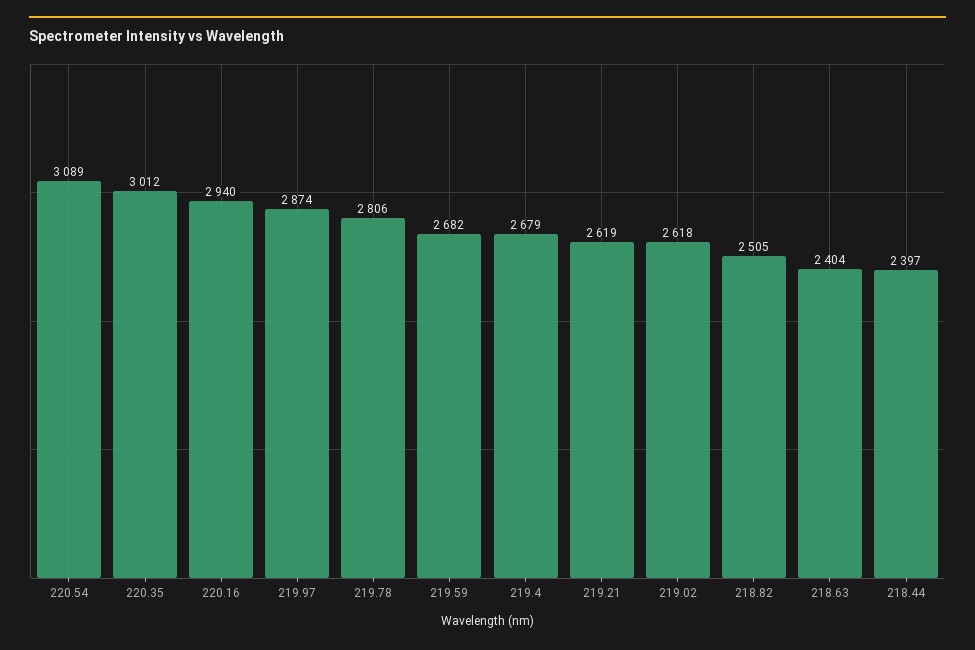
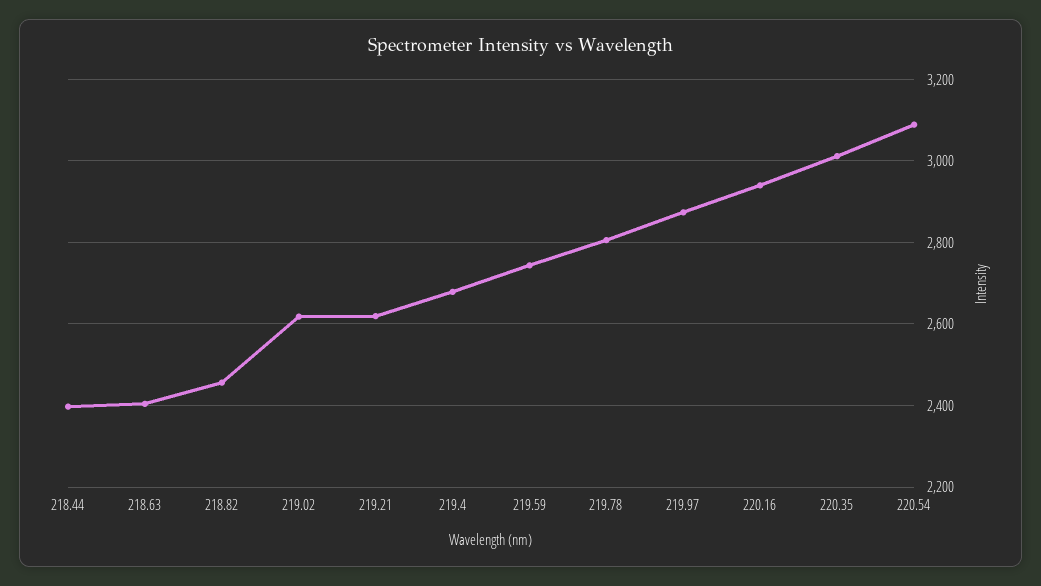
219.59: 2682 -> 2740
218.82: 2505 -> 2460

